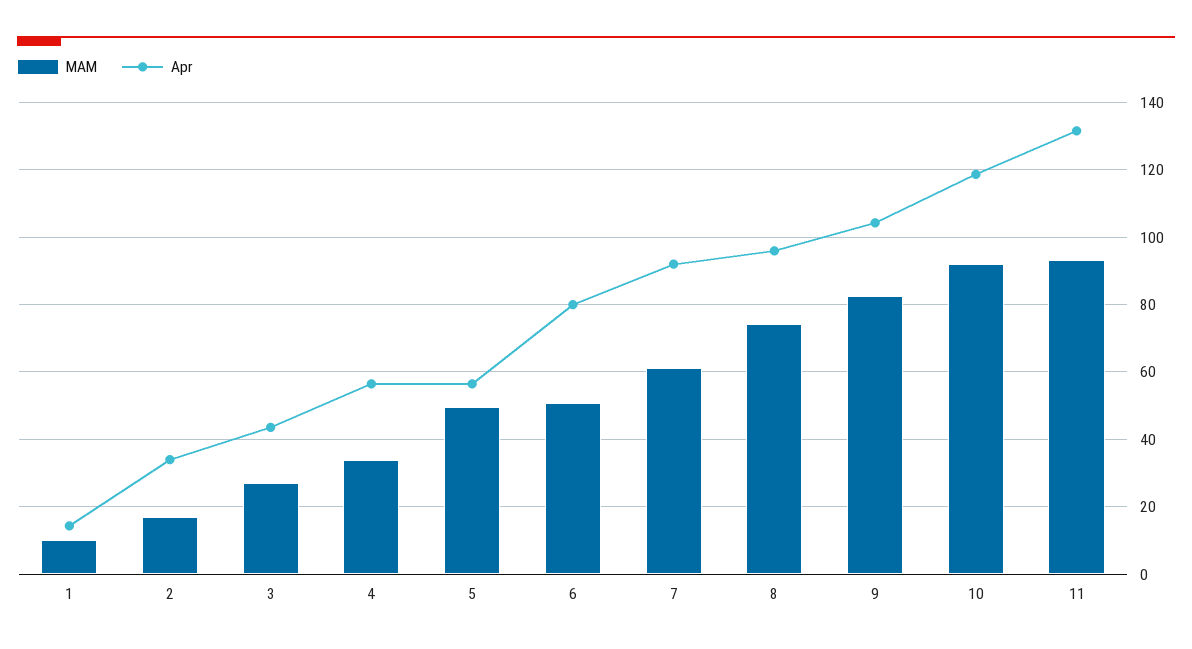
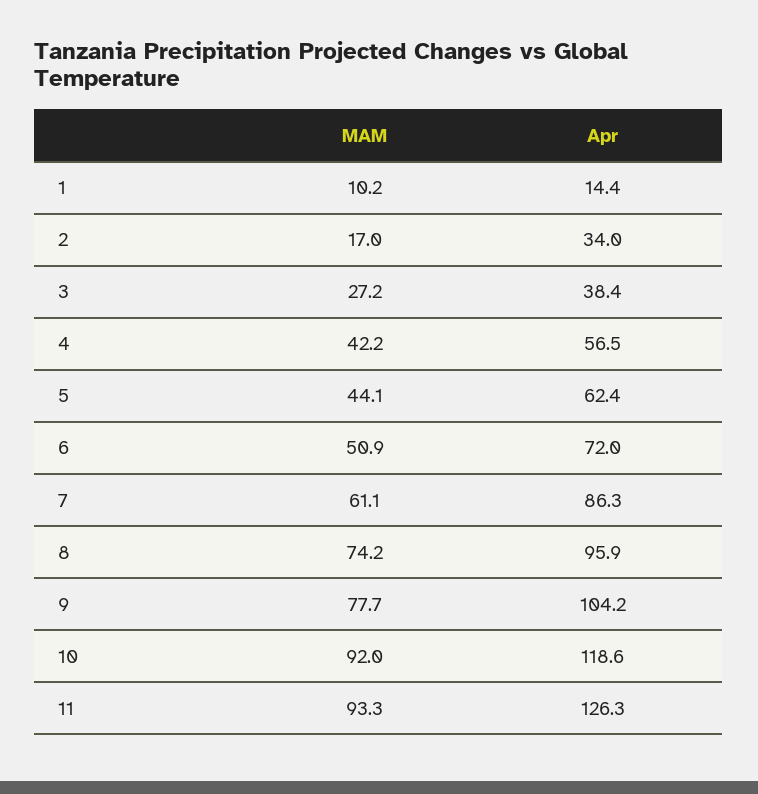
Apr, 3: 44 -> 38.4
MAM, 4: 34 -> 42.2
MAM, 5: 50 -> 44.1
Apr, 5: 56 -> 62.4
Apr, 6: 80 -> 72
Apr, 7: 92 -> 86.3
MAM, 9: 82 -> 77.7
Apr, 11: 132 -> 126.3

